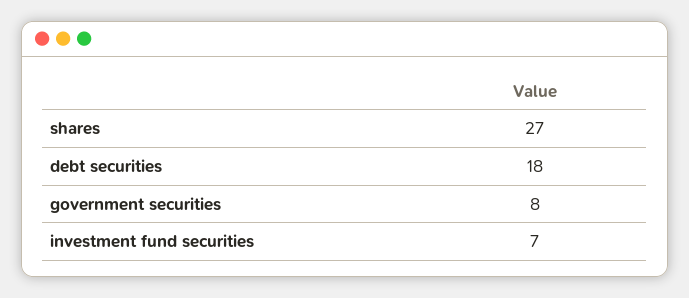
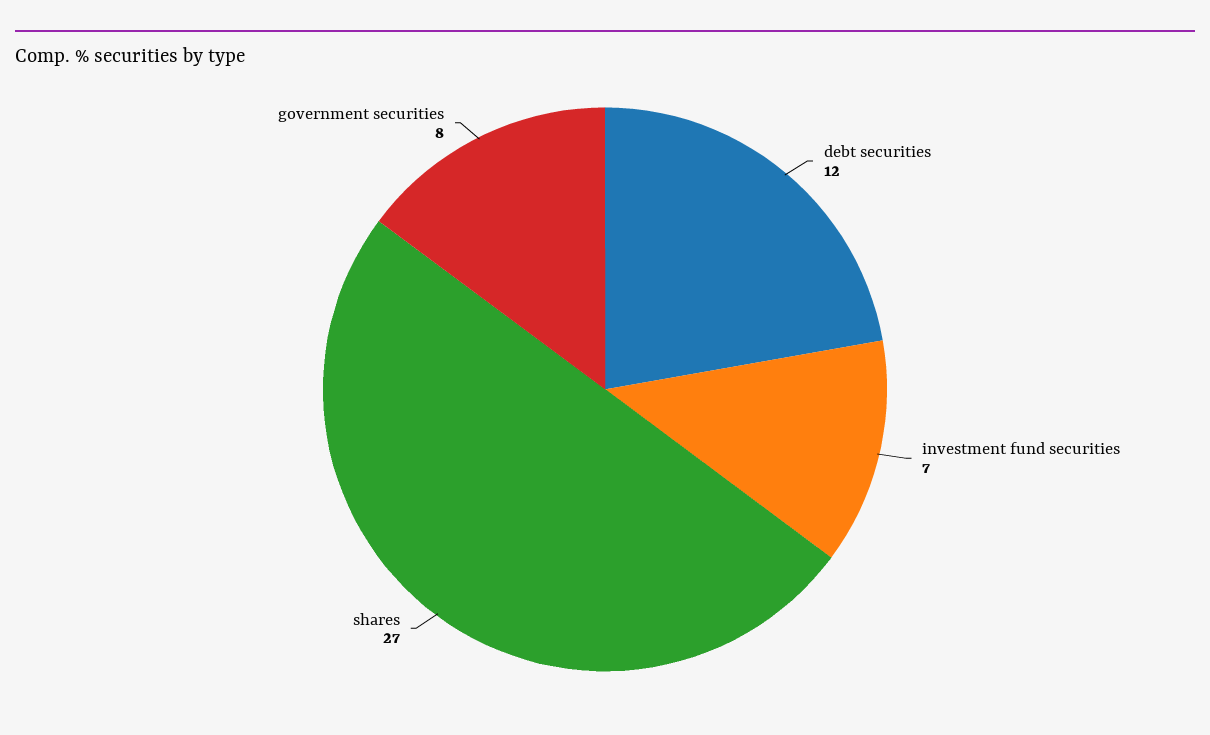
debt securities: 18 -> 12

